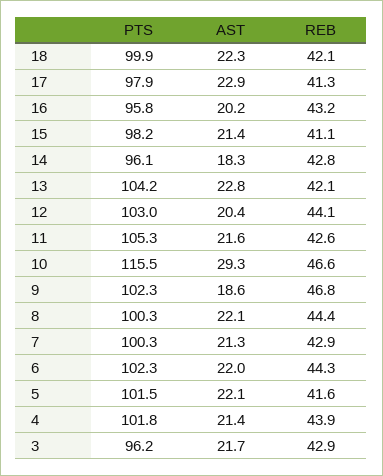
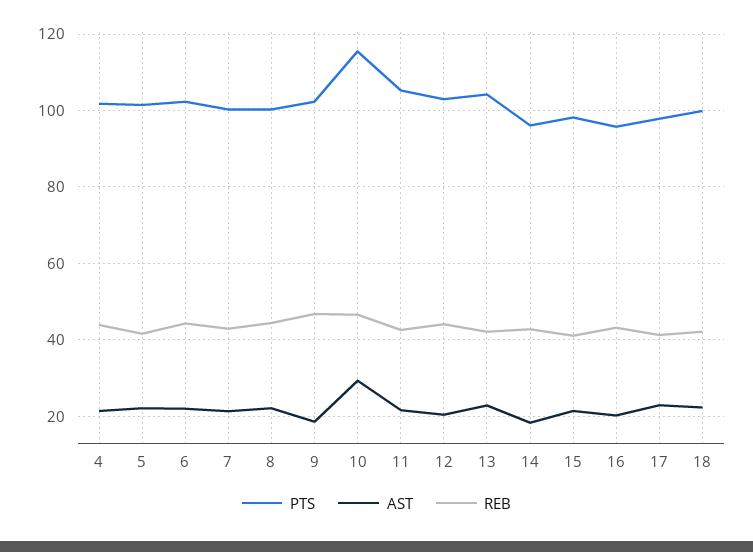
PTS, 3: 96.2 -> none
AST, 3: 21.7 -> none
REB, 3: 42.9 -> none

